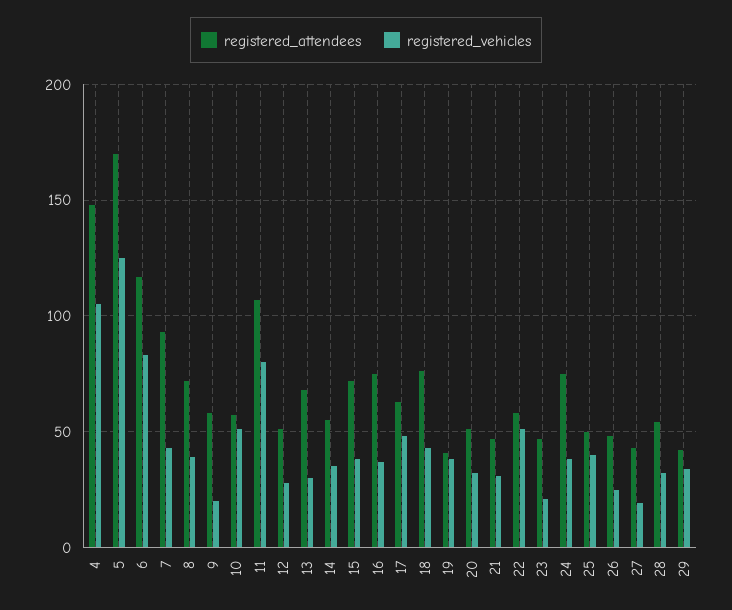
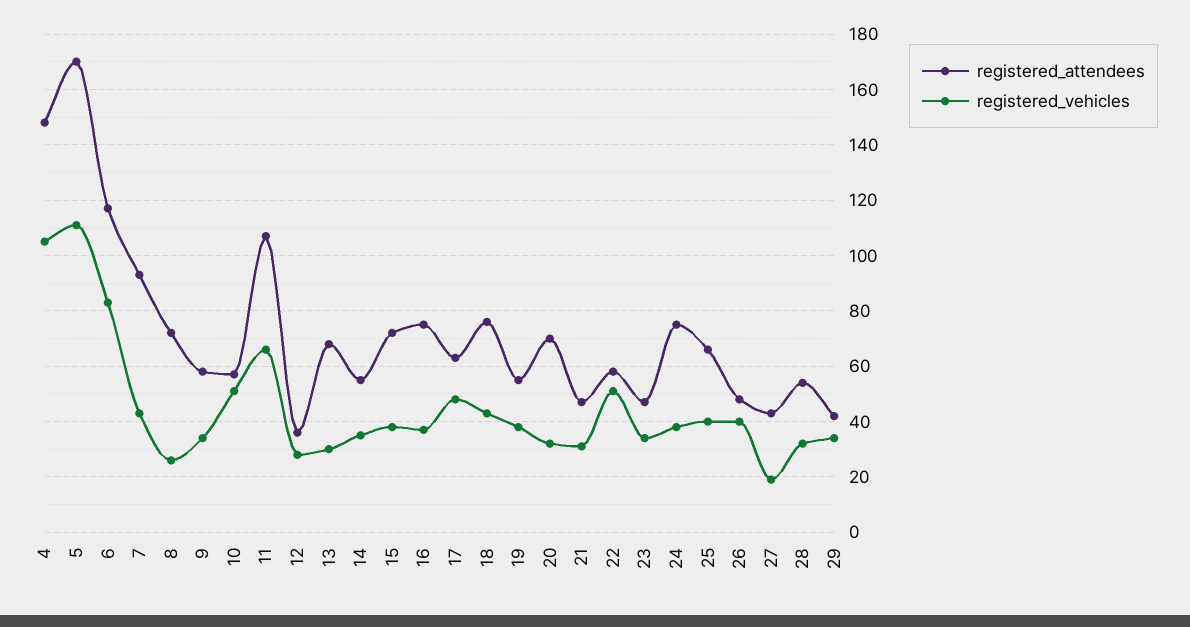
registered_vehicles, 5: 125 -> 110
registered_vehicles, 8: 40 -> 25
registered_vehicles, 9: 20 -> 35
registered_vehicles, 11: 80 -> 65
registered_attendees, 12: 50 -> 35
registered_attendees, 19: 40 -> 55
registered_attendees, 20: 50 -> 70
registered_vehicles, 23: 20 -> 35
registered_attendees, 25: 50 -> 65
registered_vehicles, 26: 25 -> 40

